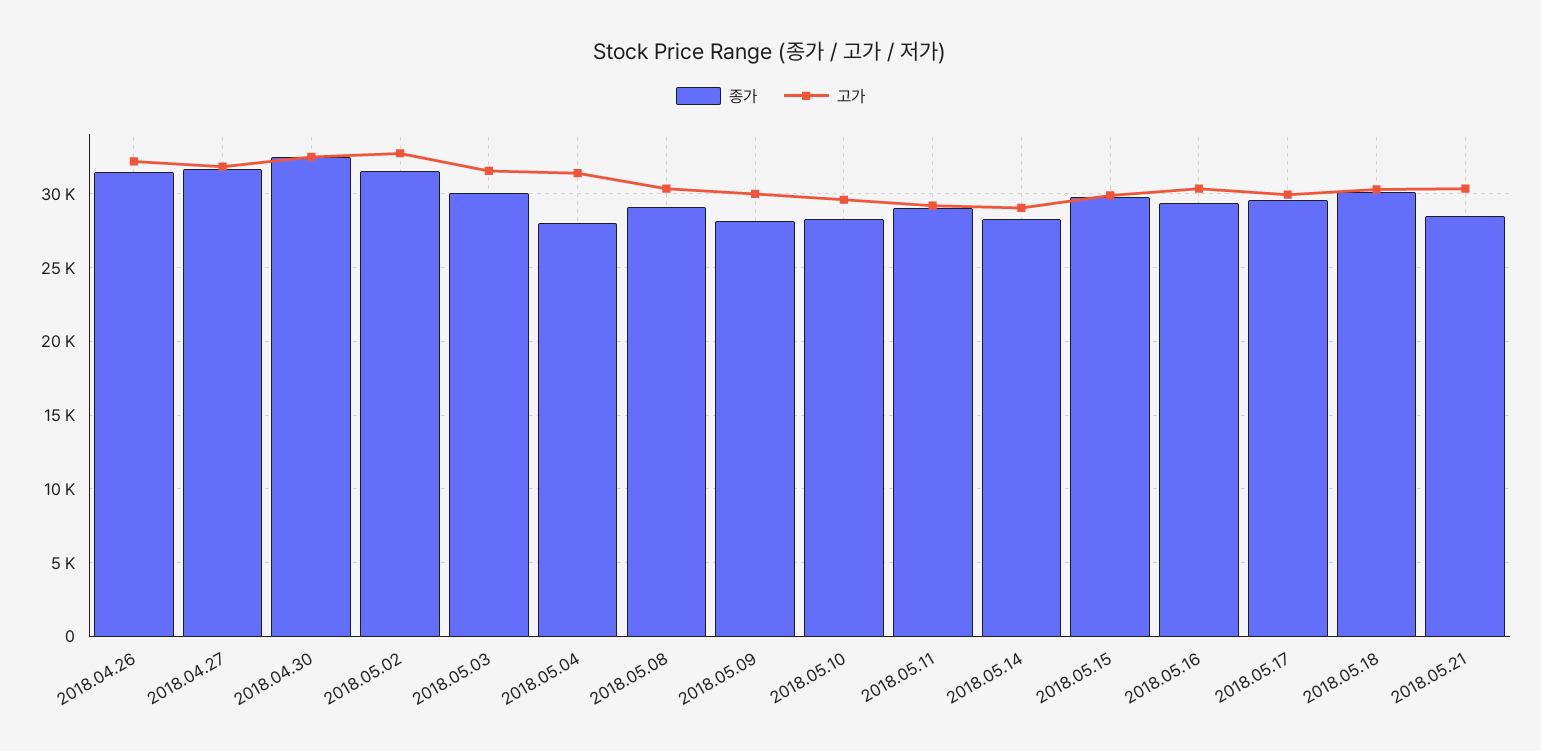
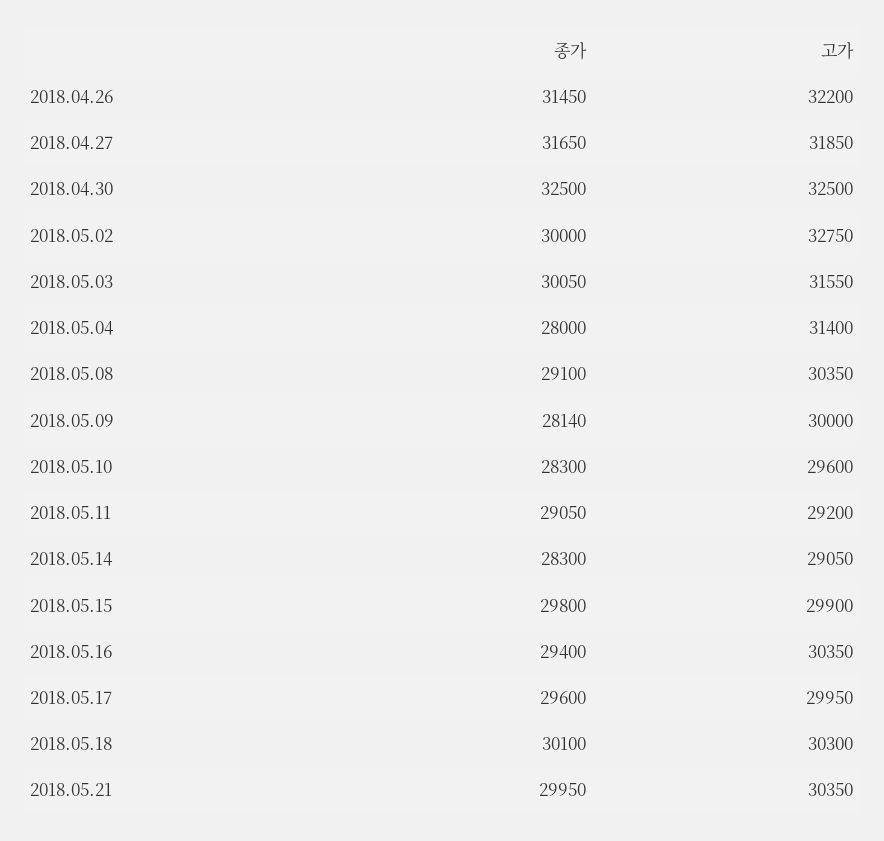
종가, 2018.05.02: 31500 -> 30000
종가, 2018.05.21: 28500 -> 29950

